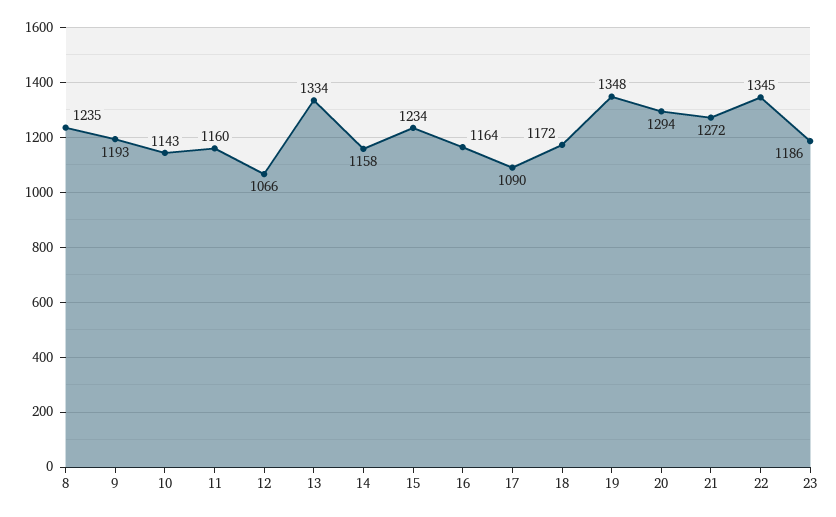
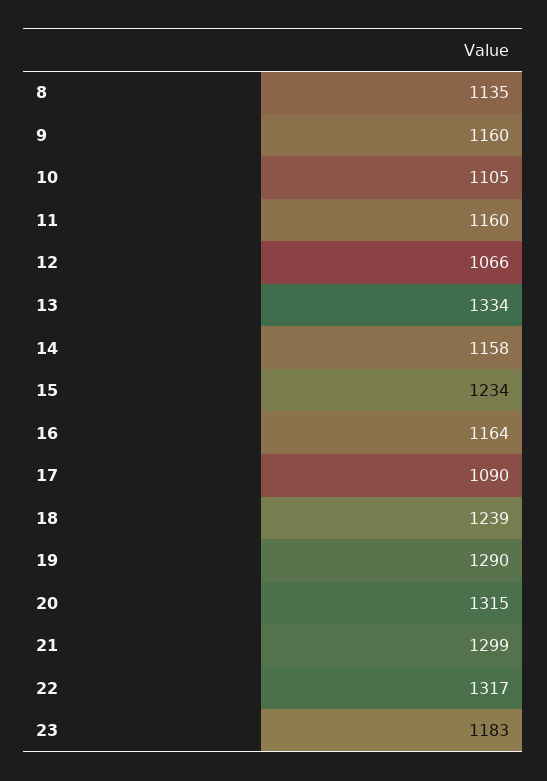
8: 1235 -> 1135
9: 1193 -> 1160
10: 1143 -> 1105
18: 1172 -> 1239
19: 1348 -> 1290
20: 1294 -> 1315
21: 1272 -> 1299
22: 1345 -> 1317
23: 1186 -> 1183

